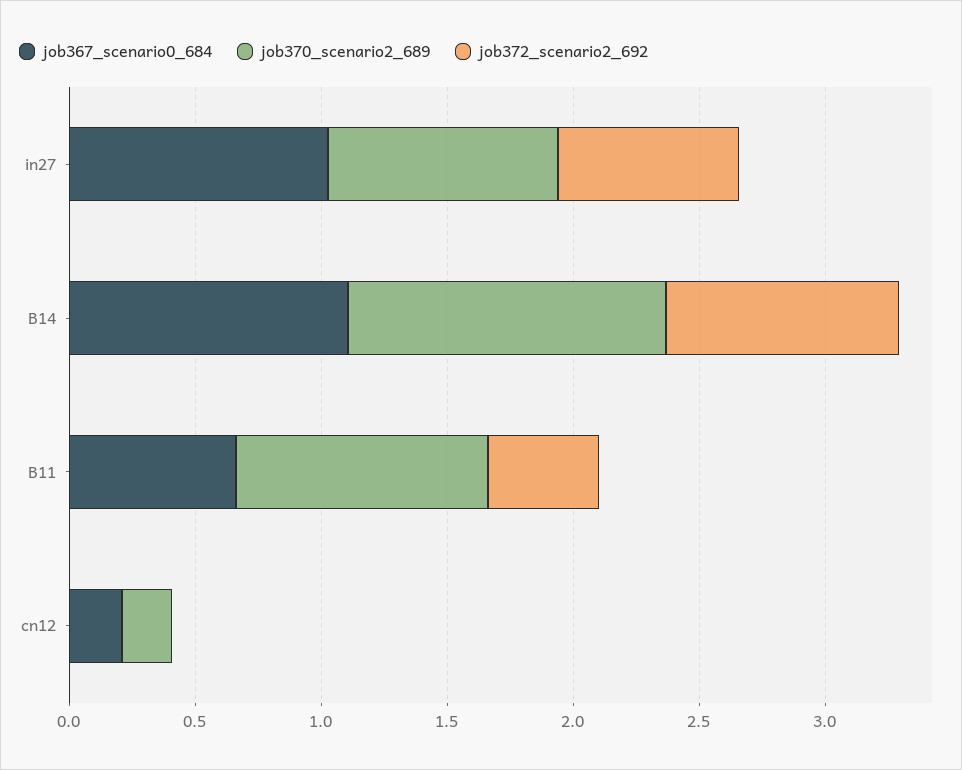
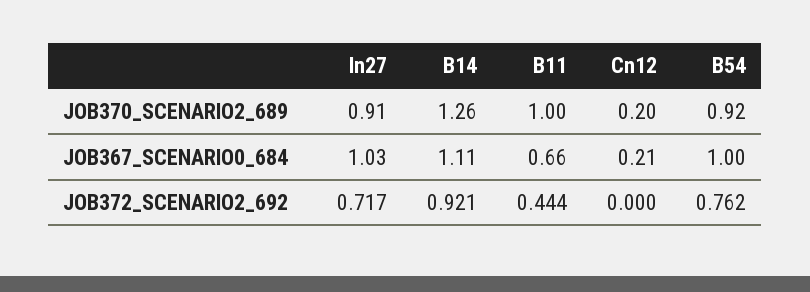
job370_scenario2_689, B54: none -> 0.92
job367_scenario0_684, B54: none -> 1
job372_scenario2_692, B54: none -> 0.762

